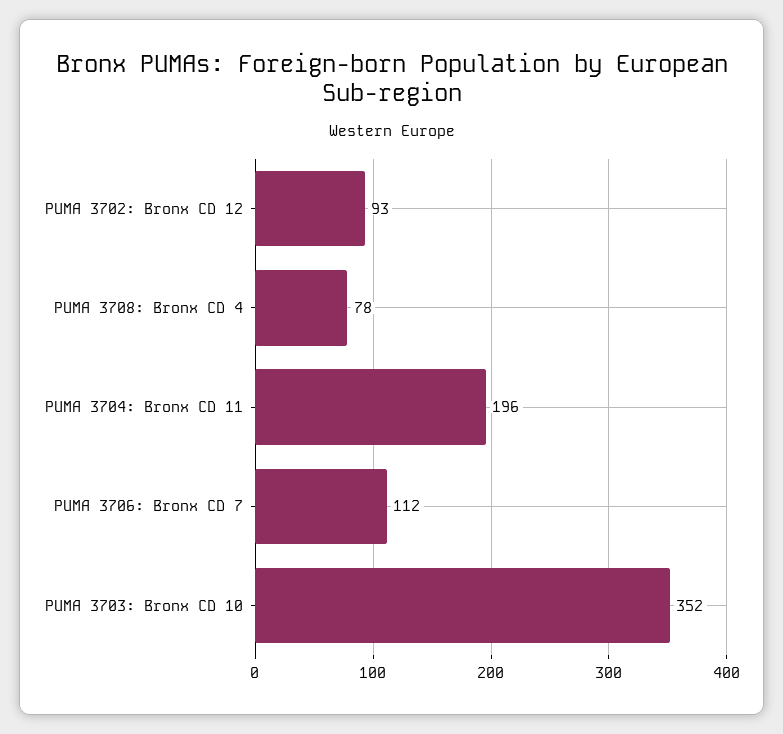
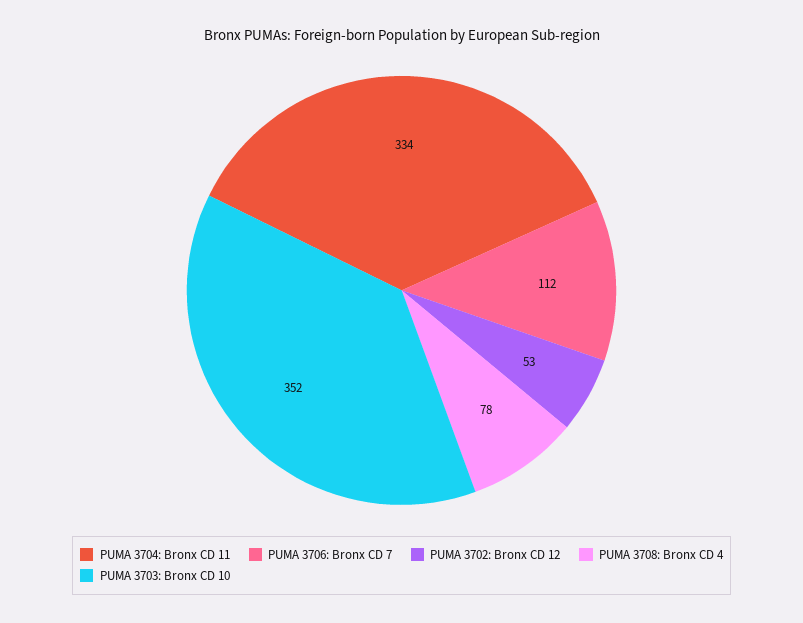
PUMA 3702: Bronx CD 12: 93 -> 53
PUMA 3704: Bronx CD 11: 196 -> 334

